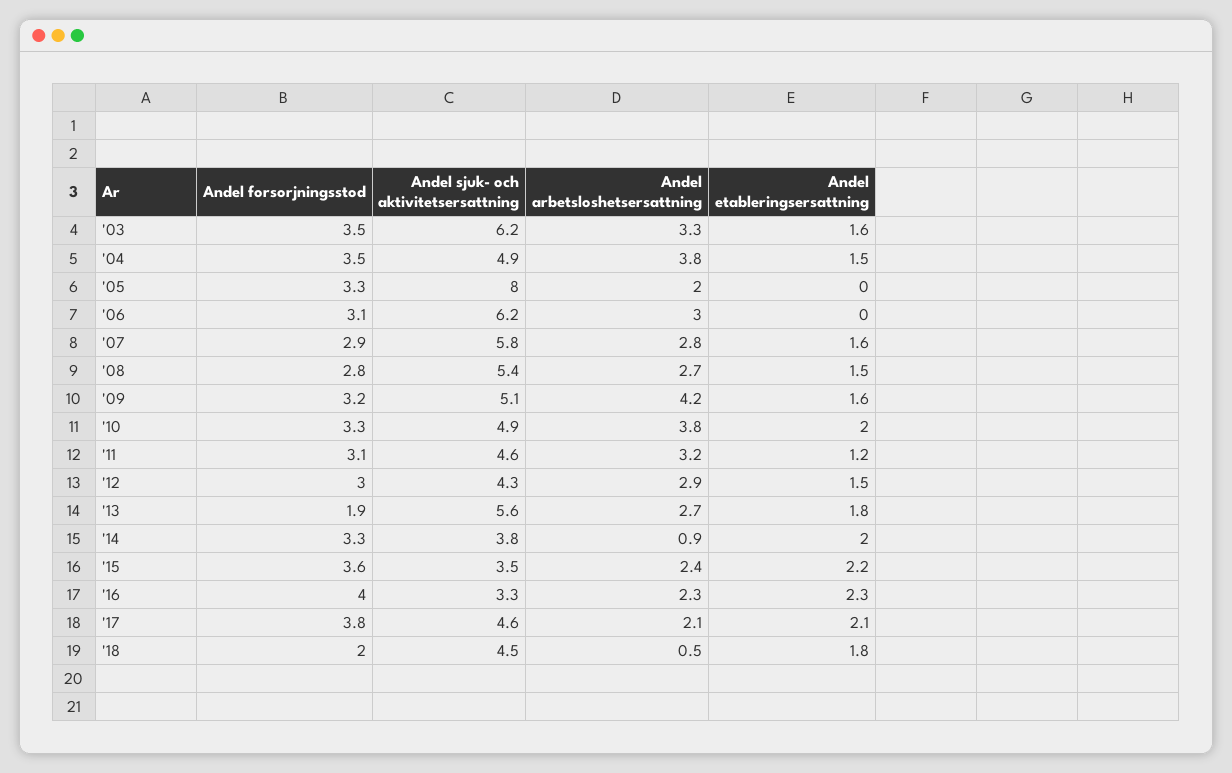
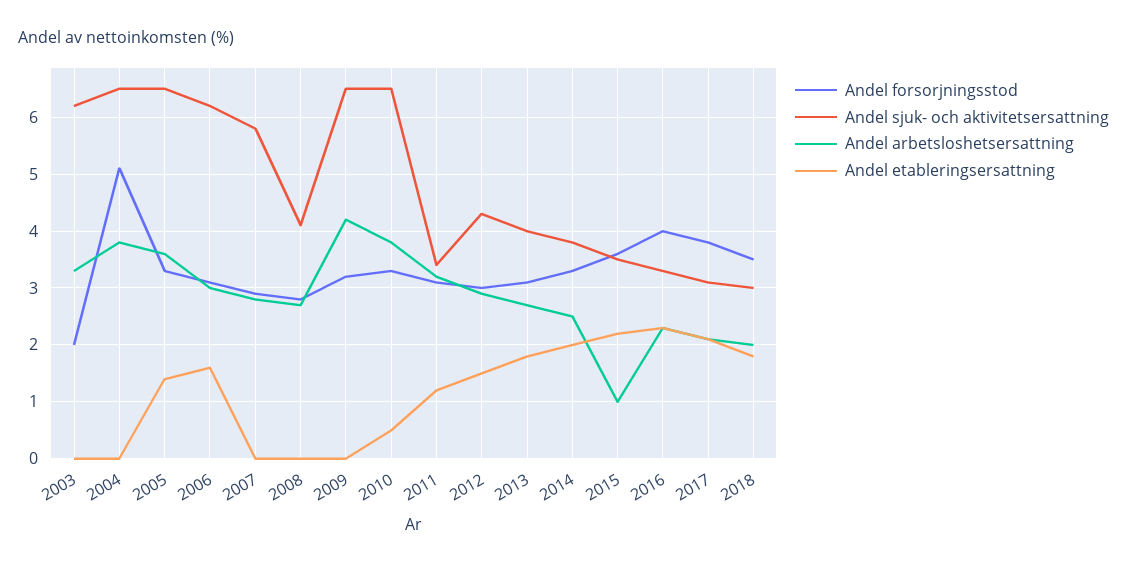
Andel forsorjningsstod, '03: 3.5 -> 2
Andel etableringsersattning, '03: 1.6 -> 0
Andel forsorjningsstod, '04: 3.5 -> 5
Andel sjuk- och aktivitetsersattning, '04: 4.9 -> 6.5
Andel etableringsersattning, '04: 1.5 -> 0
Andel sjuk- och aktivitetsersattning, '05: 8 -> 6.5
Andel arbetsloshetsersattning, '05: 2 -> 3.5
Andel etableringsersattning, '05: 0 -> 1.5
Andel etableringsersattning, '06: 0 -> 1.5
Andel etableringsersattning, '07: 1.6 -> 0
Andel sjuk- och aktivitetsersattning, '08: 5.4 -> 4
Andel etableringsersattning, '08: 1.5 -> 0
Andel sjuk- och aktivitetsersattning, '09: 5.1 -> 6.5
Andel etableringsersattning, '09: 1.6 -> 0
Andel sjuk- och aktivitetsersattning, '10: 4.9 -> 6.5
Andel etableringsersattning, '10: 2 -> 0.5
Andel sjuk- och aktivitetsersattning, '11: 4.6 -> 3.5
Andel forsorjningsstod, '13: 1.9 -> 3
Andel sjuk- och aktivitetsersattning, '13: 5.6 -> 4
Andel arbetsloshetsersattning, '14: 0.9 -> 2.5
Andel arbetsloshetsersattning, '15: 2.4 -> 1
Andel sjuk- och aktivitetsersattning, '17: 4.6 -> 3
Andel forsorjningsstod, '18: 2 -> 3.5
Andel sjuk- och aktivitetsersattning, '18: 4.5 -> 3
Andel arbetsloshetsersattning, '18: 0.5 -> 2

